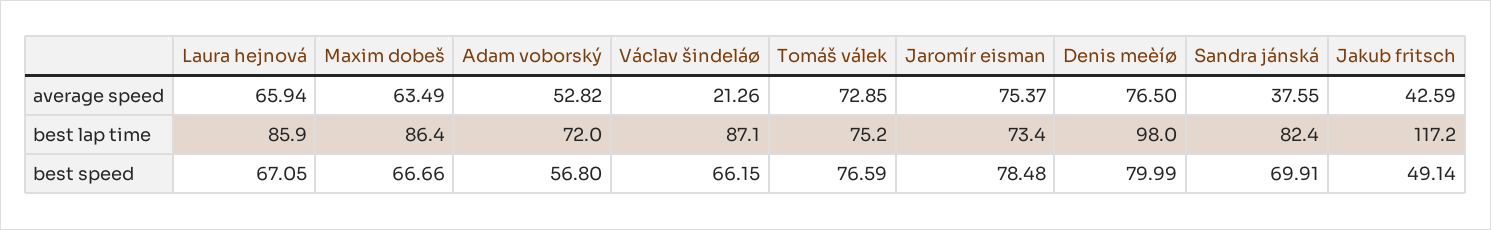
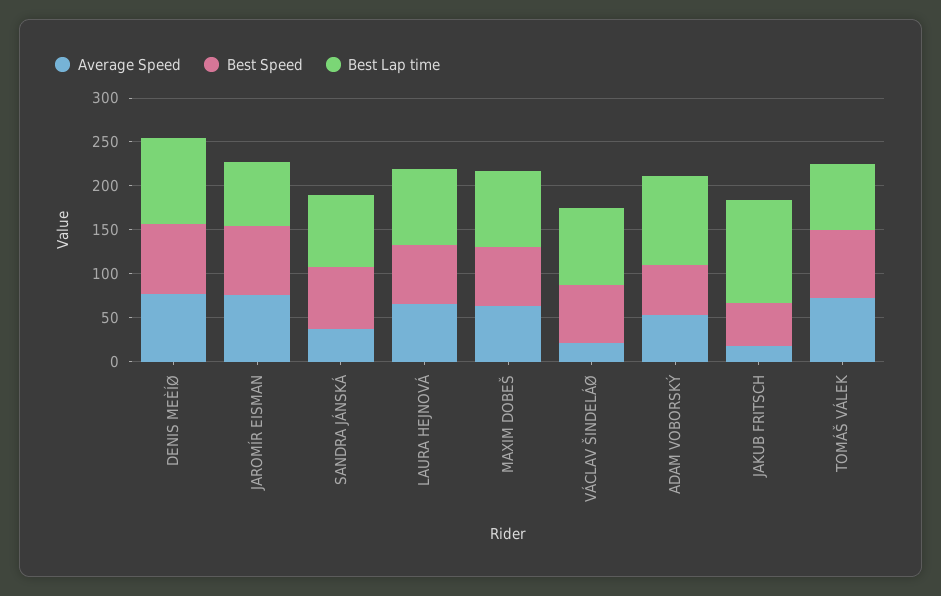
average speed, Jakub fritsch: 42.59 -> 20
best lap time, Adam voborský: 72 -> 100

